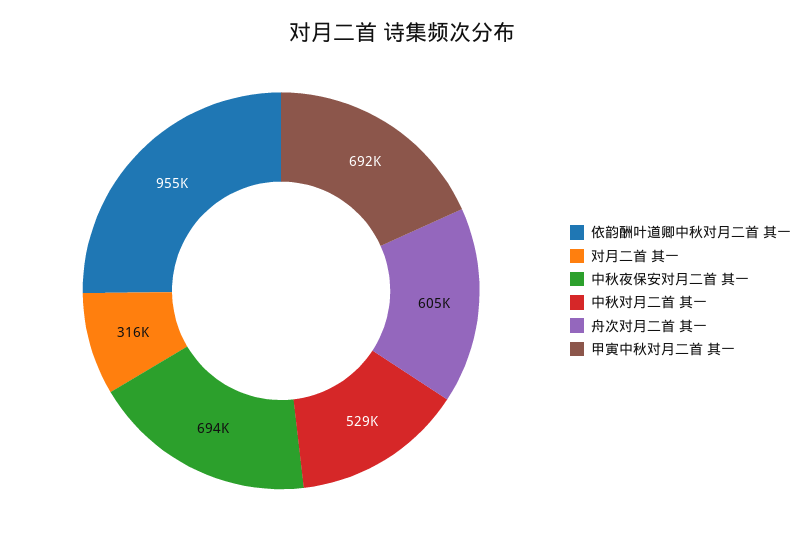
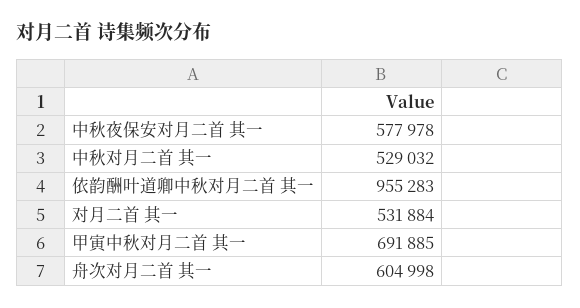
对月二首 其一: 316000 -> 531884
中秋夜保安对月二首 其一: 694000 -> 577978

